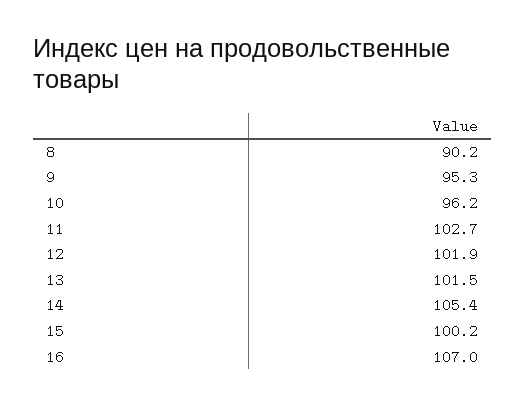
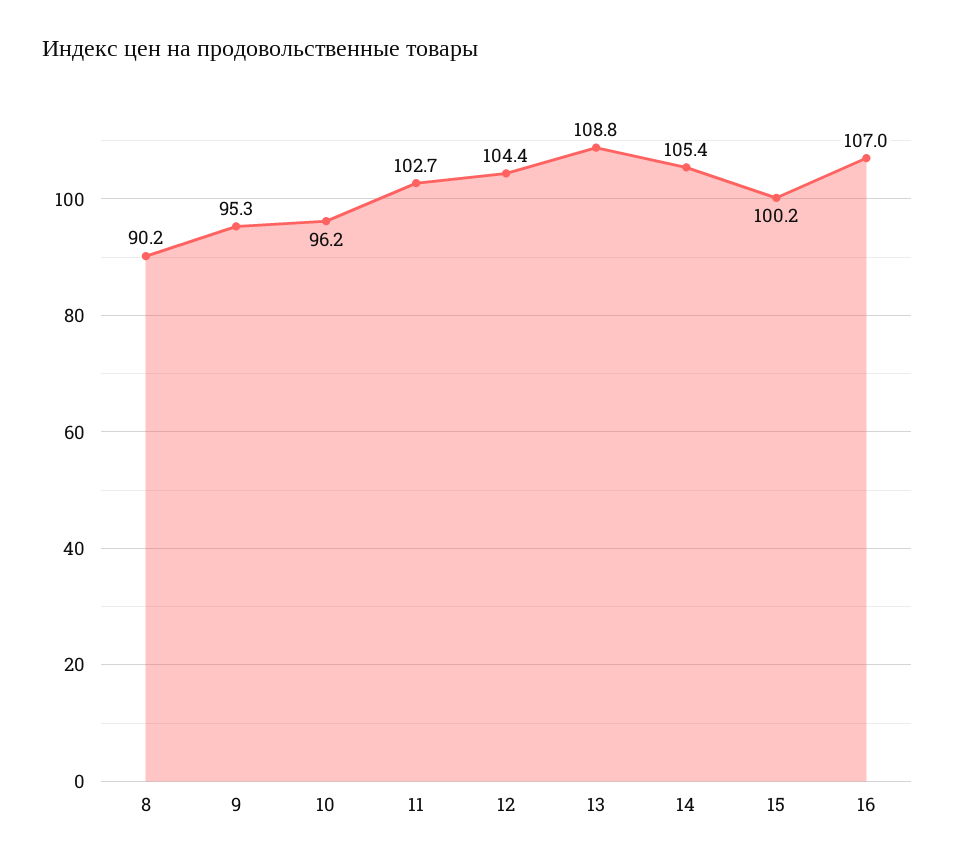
12: 101.9 -> 104.4
13: 101.5 -> 108.8

